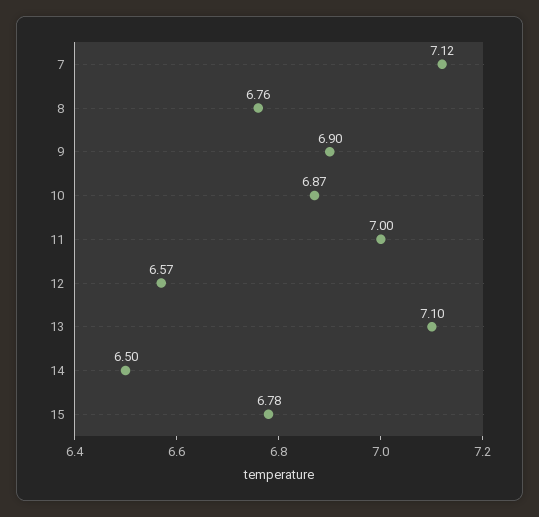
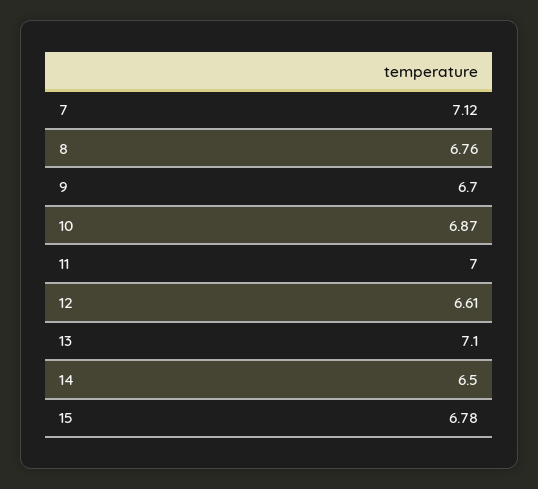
9: 6.9 -> 6.7
12: 6.57 -> 6.61

